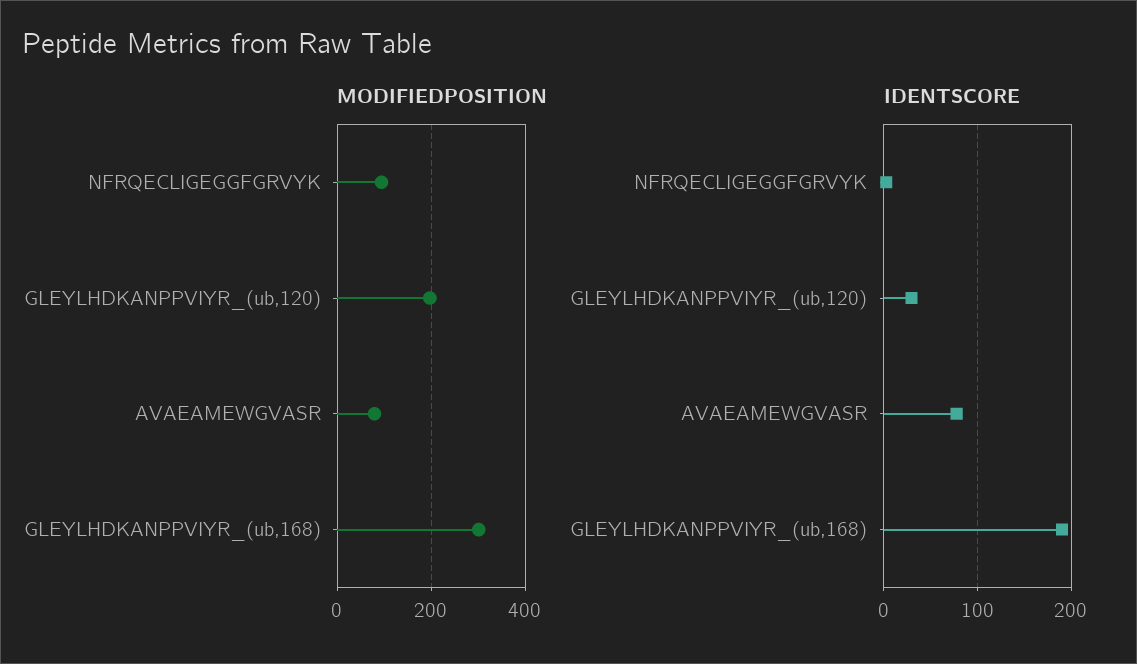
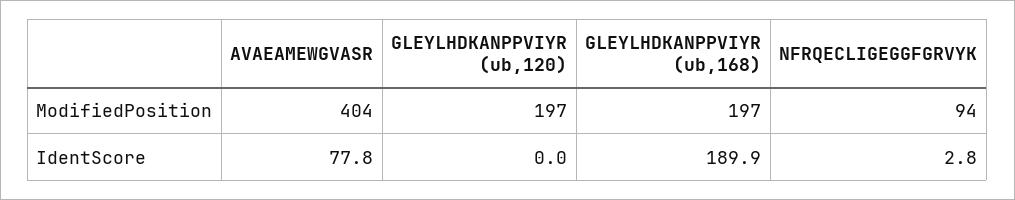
MODIFIEDPOSITION, AVAEAMEWGVASR: 80 -> 404
MODIFIEDPOSITION, GLEYLHDKANPPVIYR_(ub,168): 300 -> 197
IDENTSCORE, GLEYLHDKANPPVIYR_(ub,120): 30 -> 0

